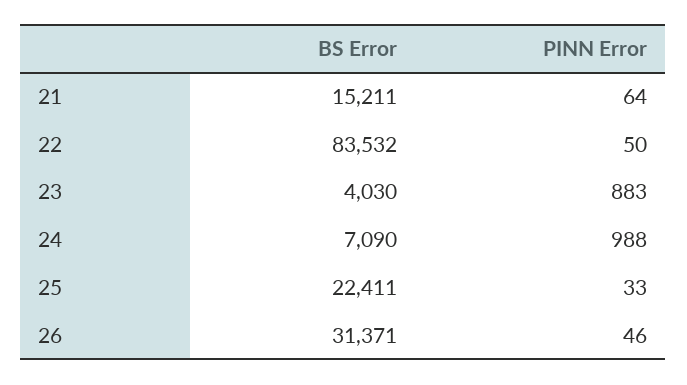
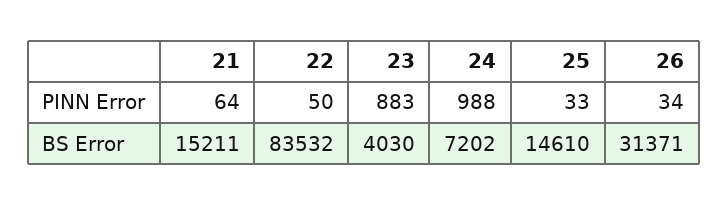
BS Error, 24: 7090 -> 7202
BS Error, 25: 22411 -> 14610
PINN Error, 26: 46 -> 34

